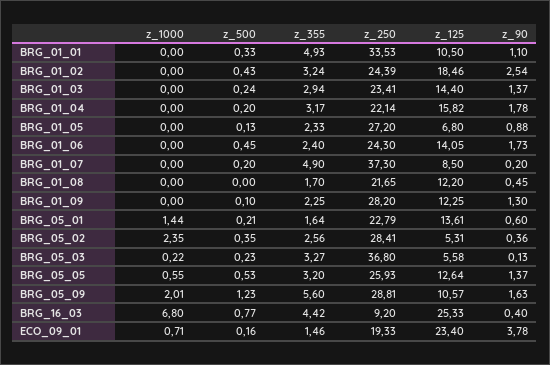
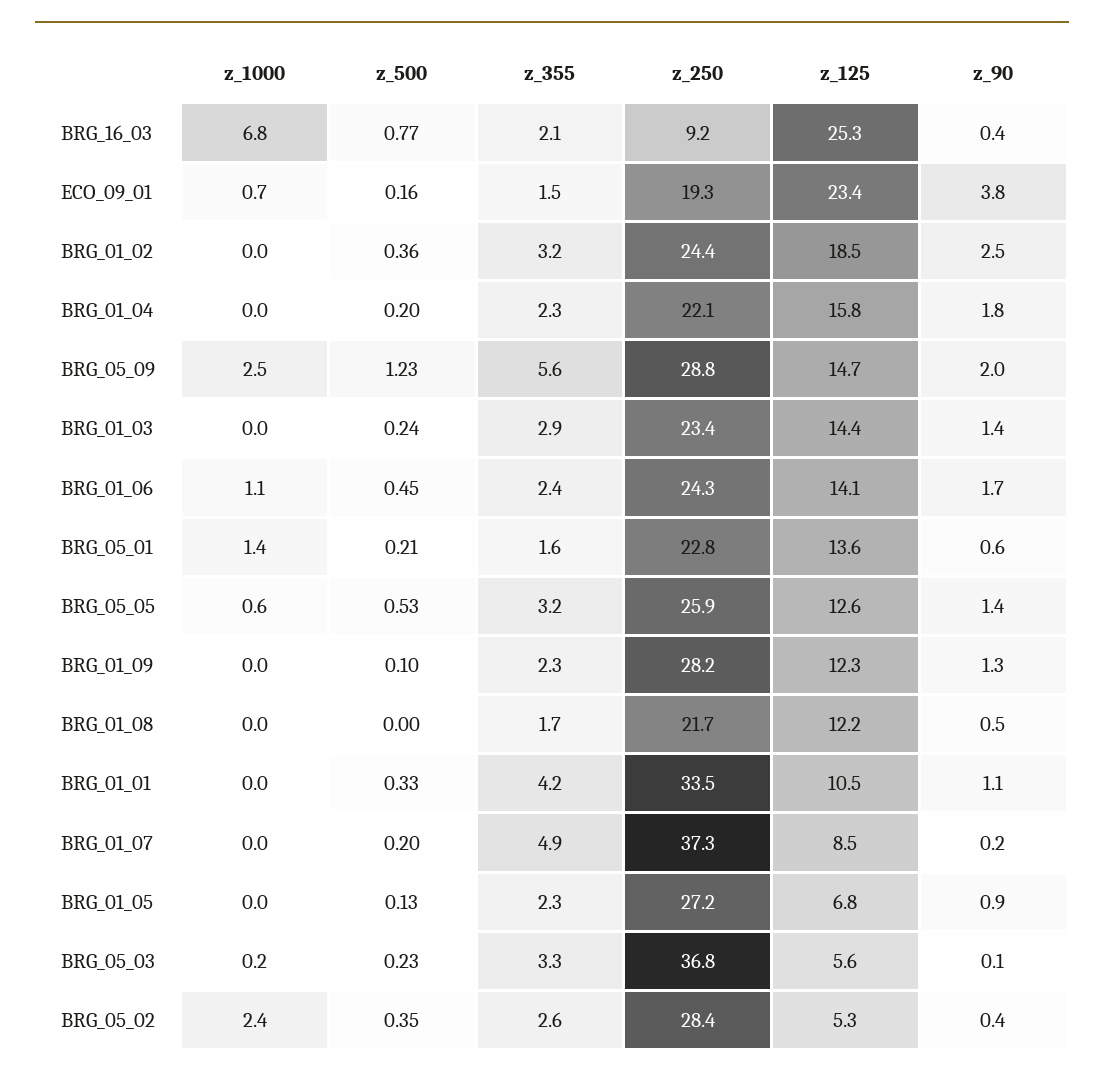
z_355, BRG_01_01: 4.93 -> 4.2
z_500, BRG_01_02: 0.43 -> 0.36
z_355, BRG_01_04: 3.17 -> 2.3
z_1000, BRG_01_06: 0 -> 1.1
z_1000, BRG_05_09: 2.01 -> 2.5
z_125, BRG_05_09: 10.57 -> 14.7
z_90, BRG_05_09: 1.63 -> 2
z_355, BRG_16_03: 4.42 -> 2.1

